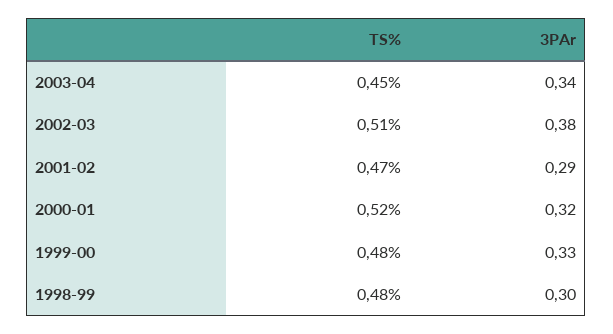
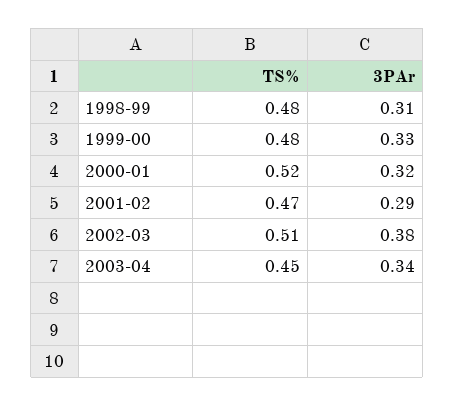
3PAr, 1998-99: 0.3 -> 0.31

